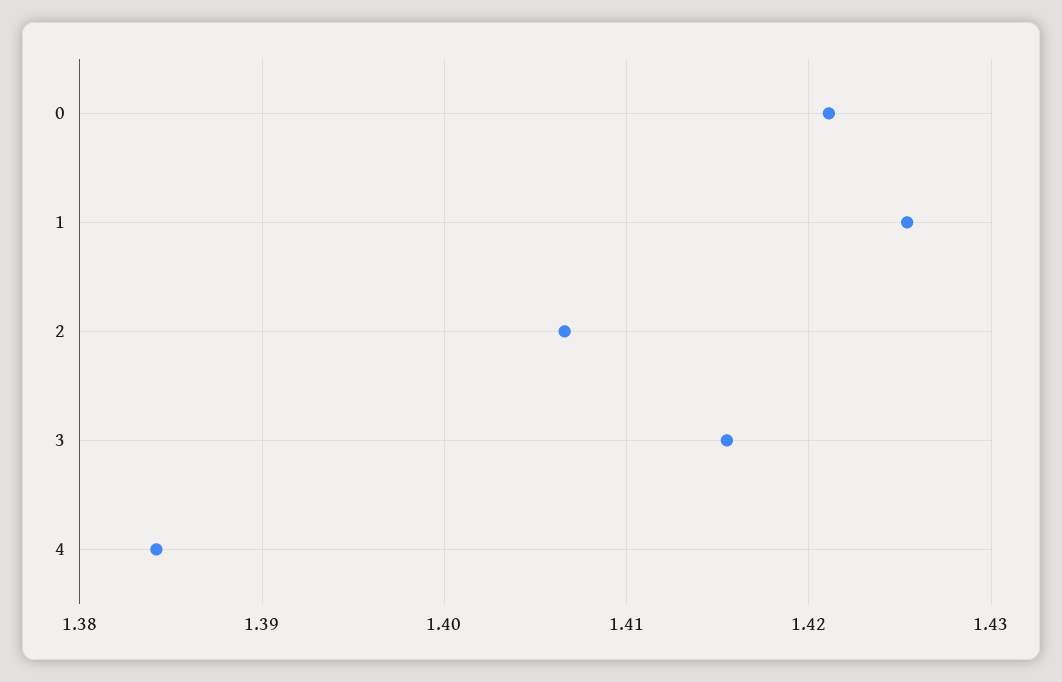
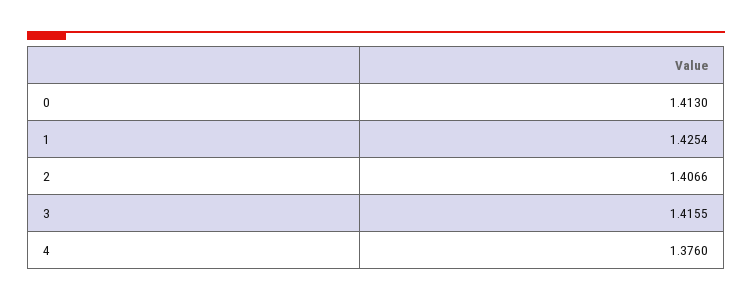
0: 1.421 -> 1.413
4: 1.384 -> 1.376

